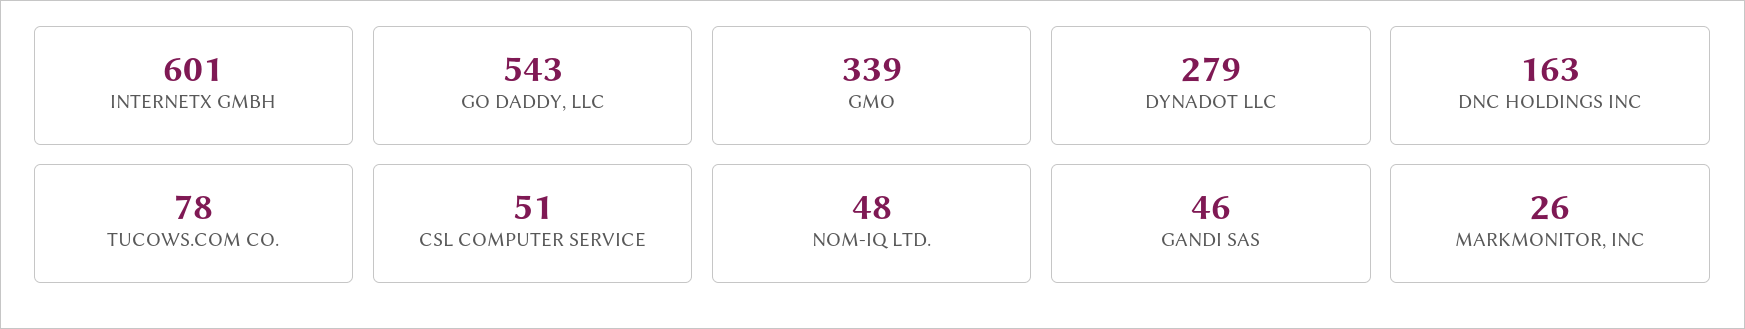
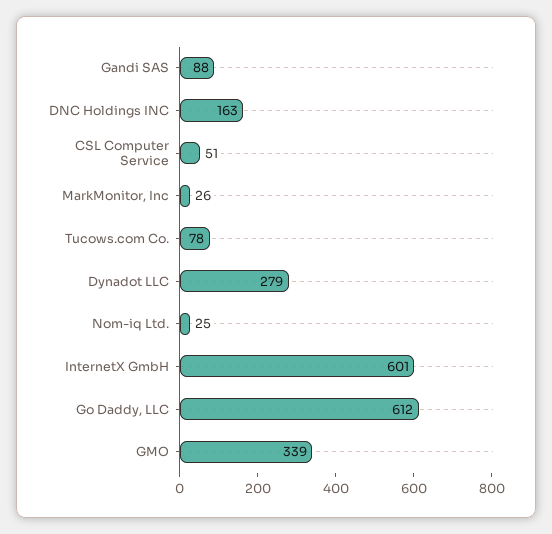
GO DADDY, LLC: 543 -> 612
NOM-IQ LTD.: 48 -> 25
GANDI SAS: 46 -> 88

